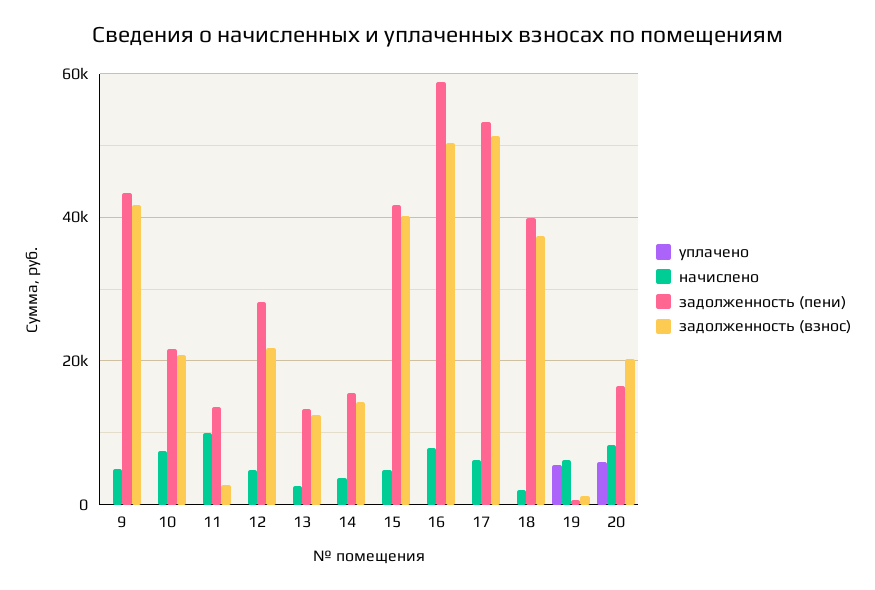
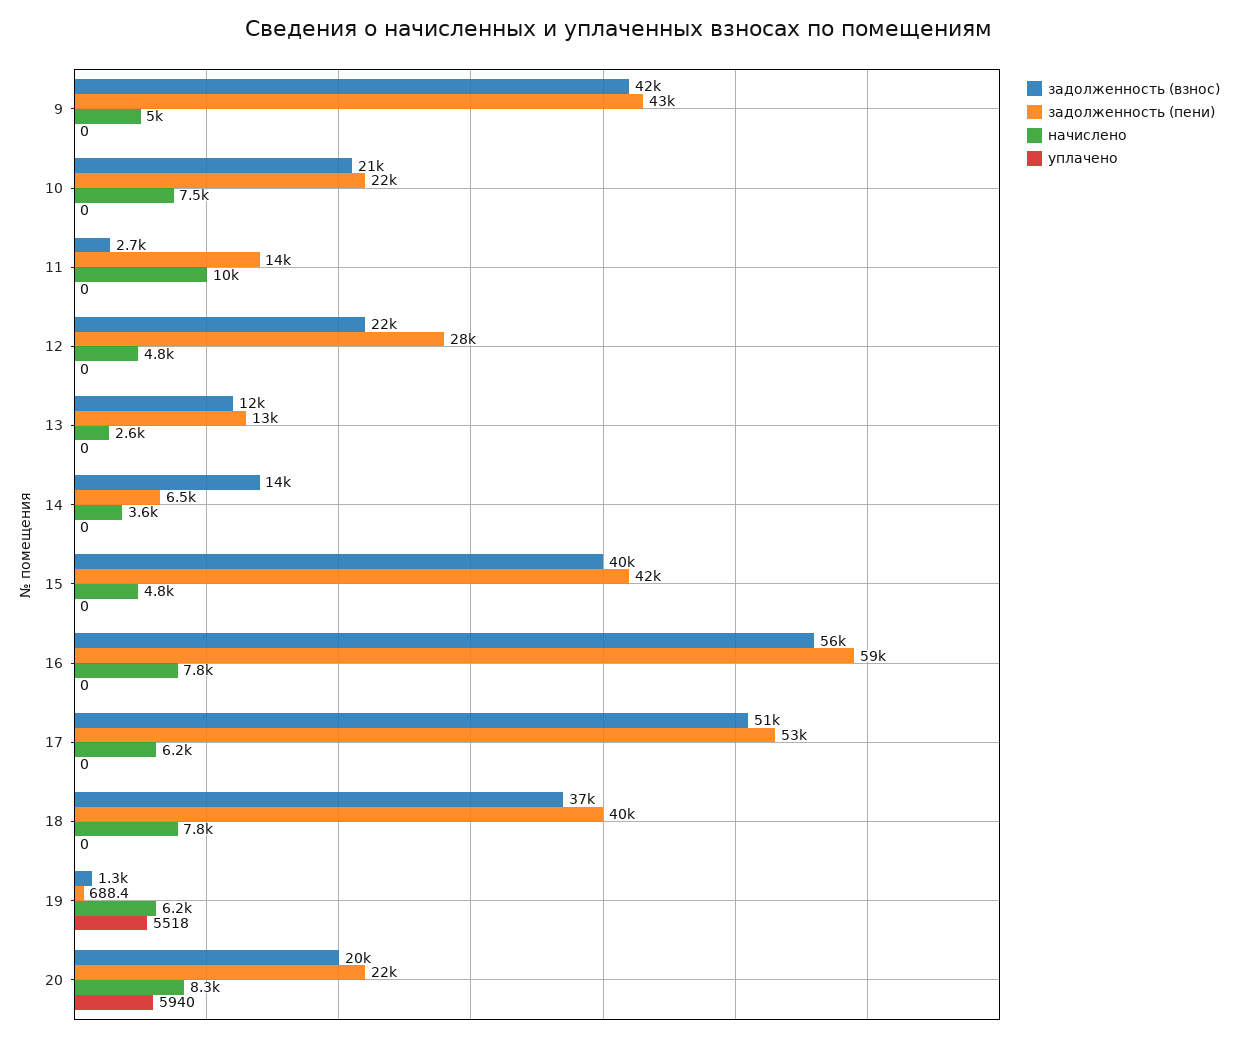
задолженность (пени), 14: 16000 -> 6500
задолженность (взнос), 16: 50000 -> 56000
начислено, 18: 2000 -> 7800
задолженность (пени), 20: 16000 -> 22000

